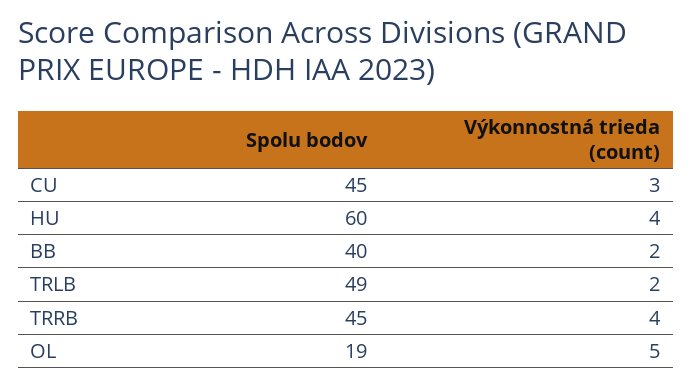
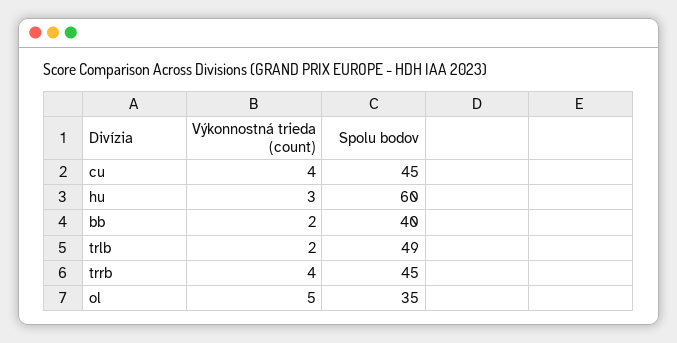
Výkonnostná trieda (count), CU: 3 -> 4
Výkonnostná trieda (count), HU: 4 -> 3
Spolu bodov, OL: 19 -> 35

